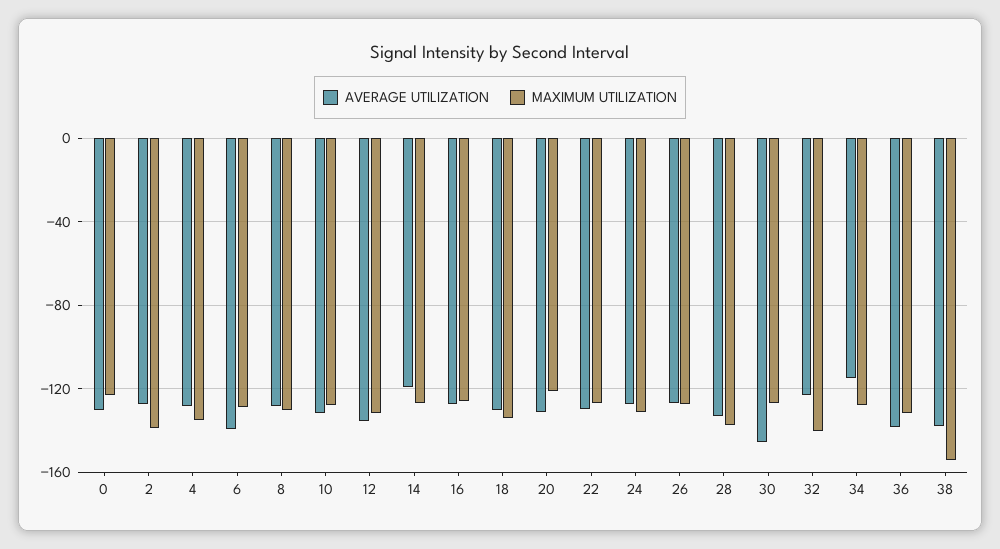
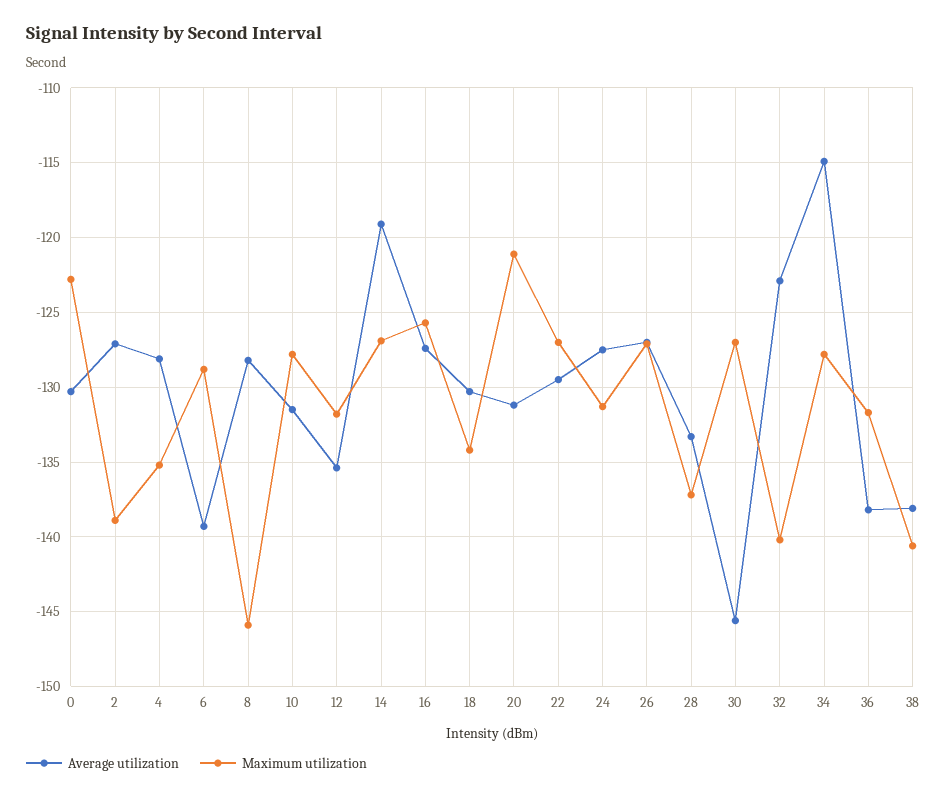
MAXIMUM UTILIZATION, 8: -130 -> -146
MAXIMUM UTILIZATION, 38: -155 -> -140.5

